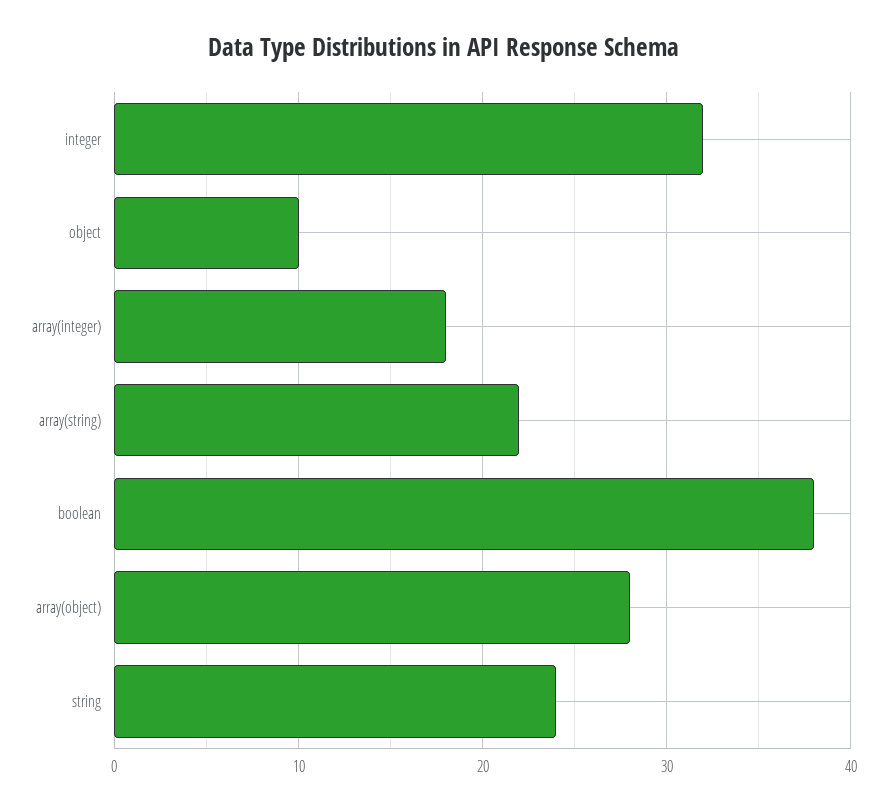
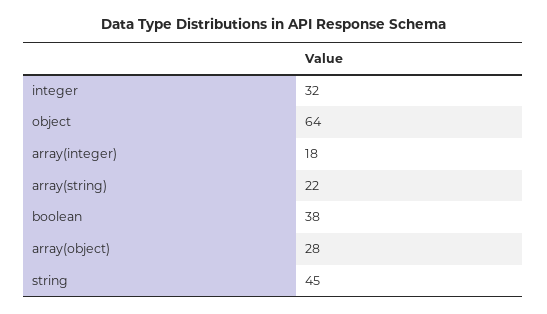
object: 10 -> 64
string: 24 -> 45

